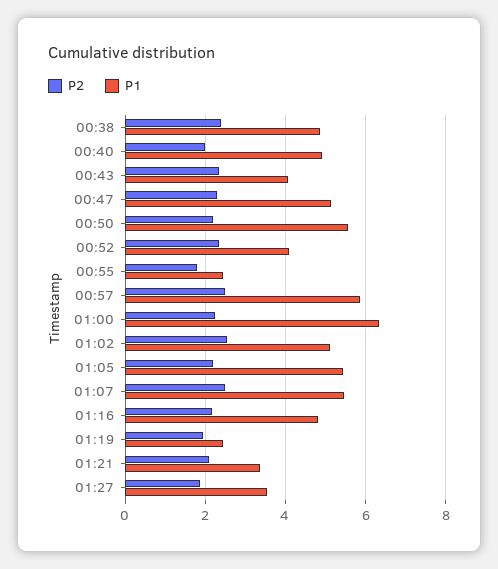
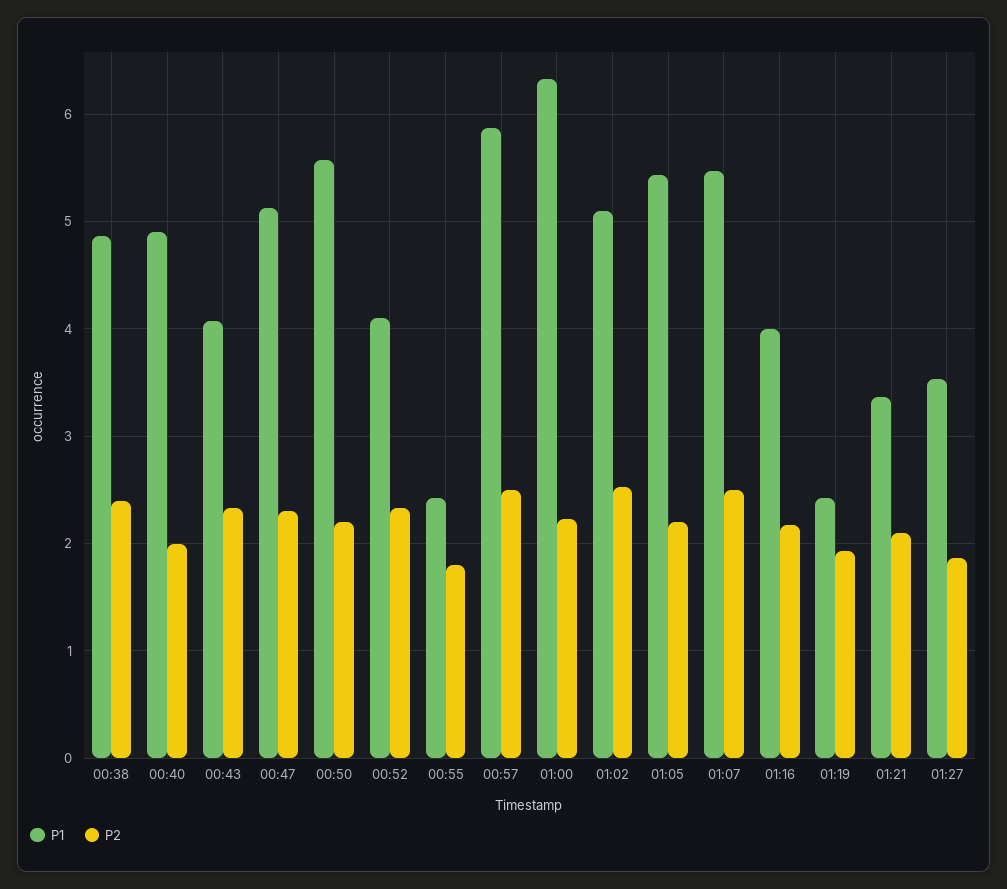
P1, 01:16: 4.8 -> 4

